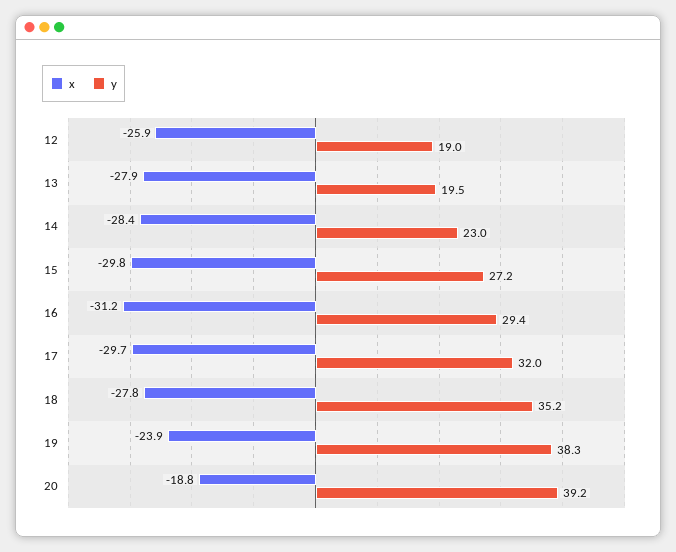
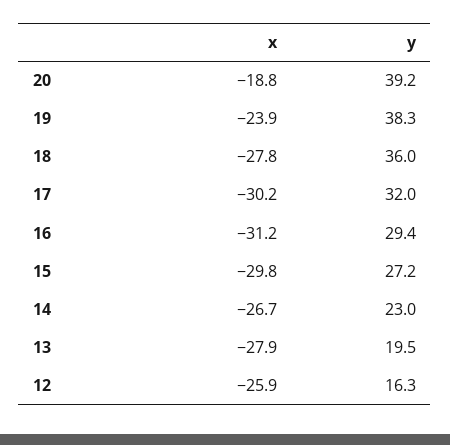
y, 12: 19 -> 16.3
x, 14: -28.4 -> -26.7
x, 17: -29.7 -> -30.2
y, 18: 35.2 -> 36

